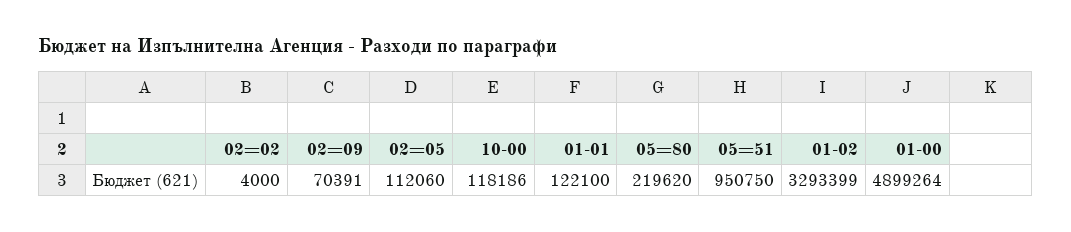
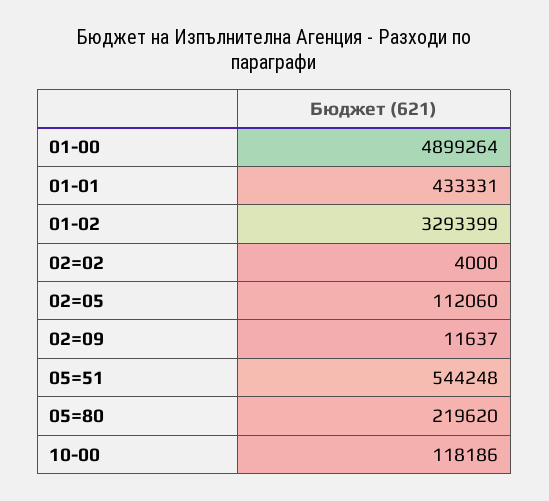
02=09: 70391 -> 11637
01-01: 122100 -> 433331
05=51: 950750 -> 544248

